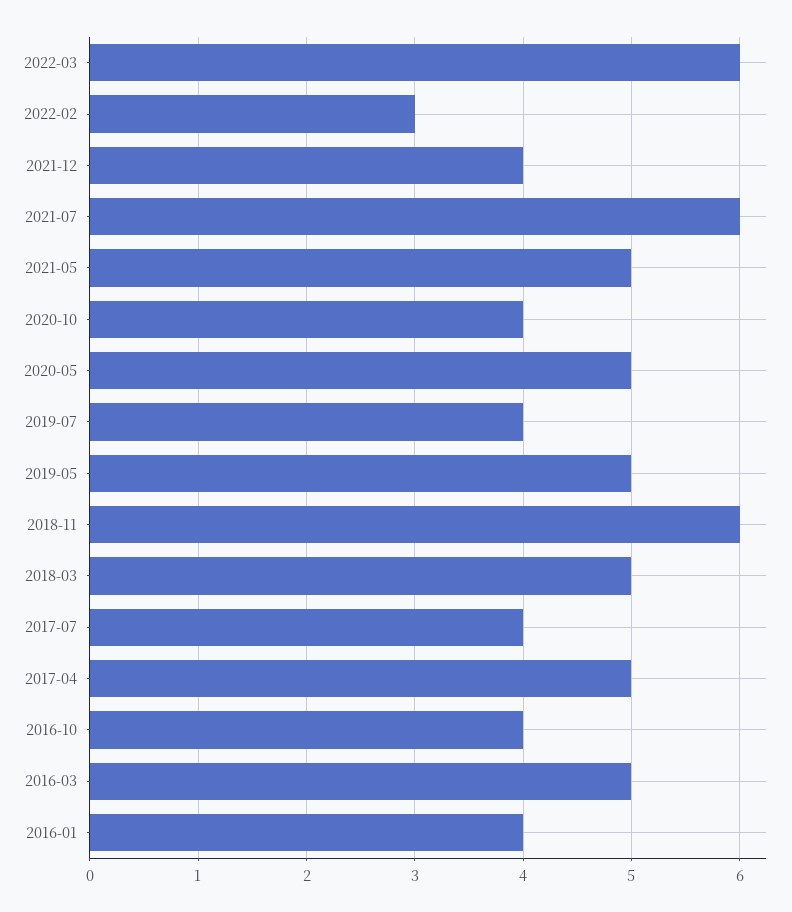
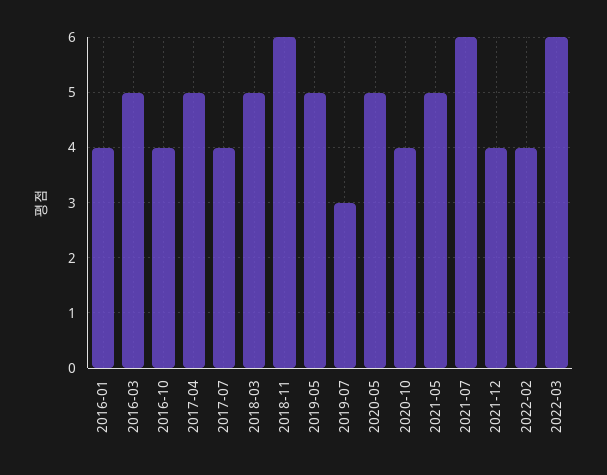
2022-02: 3 -> 4
2019-07: 4 -> 3

